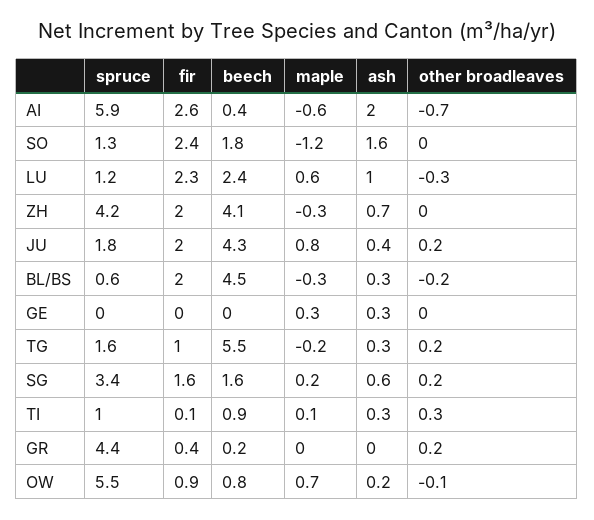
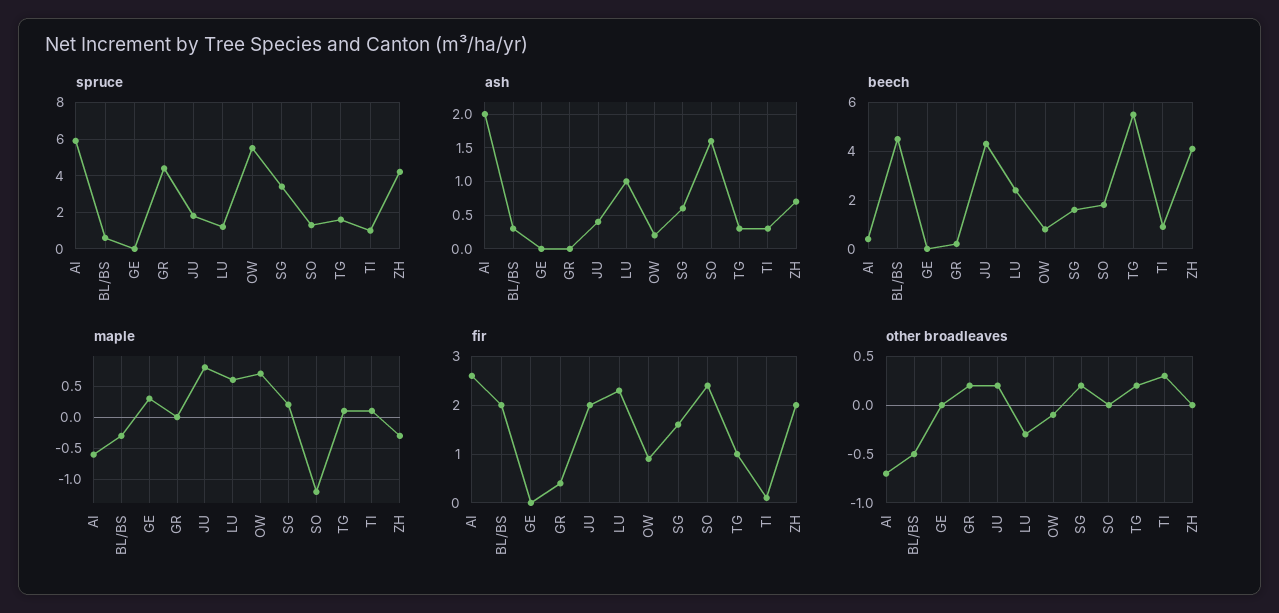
other broadleaves, BL/BS: -0.2 -> -0.5
ash, GE: 0.3 -> 0
maple, TG: -0.2 -> 0.1

